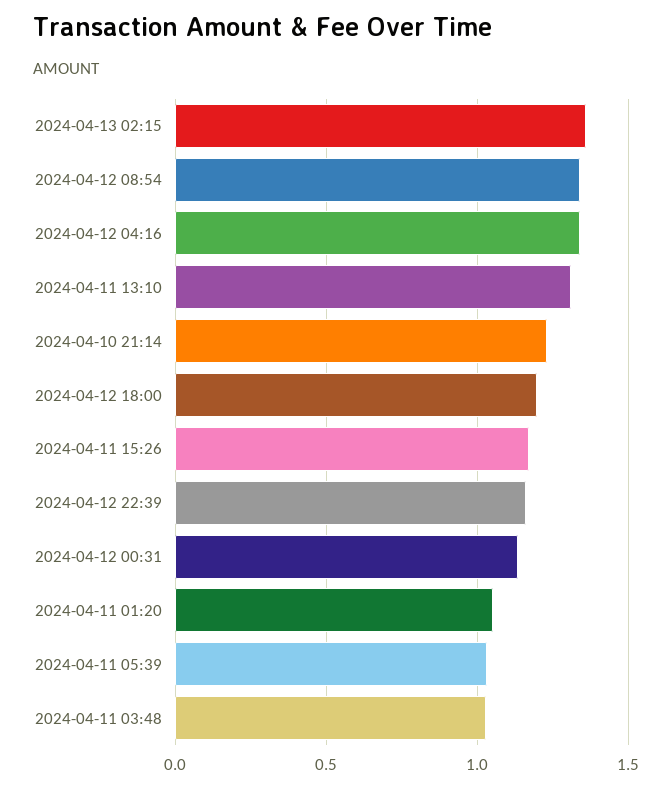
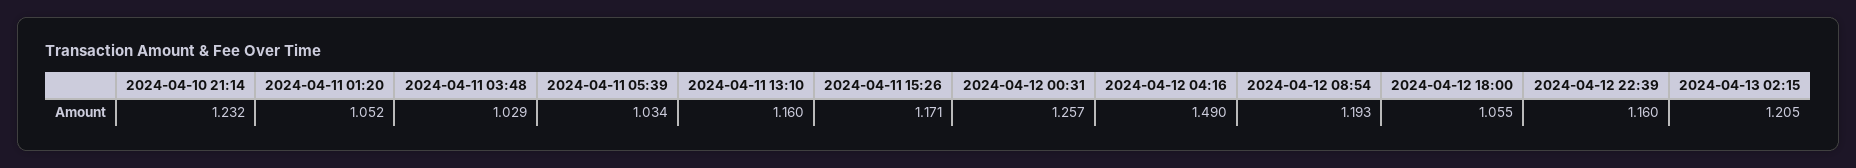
2024-04-13 02:15: 1.35 -> 1.205
2024-04-12 08:54: 1.35 -> 1.193
2024-04-12 04:16: 1.35 -> 1.49
2024-04-11 13:10: 1.3 -> 1.16
2024-04-12 18:00: 1.2 -> 1.055
2024-04-12 00:31: 1.15 -> 1.257

